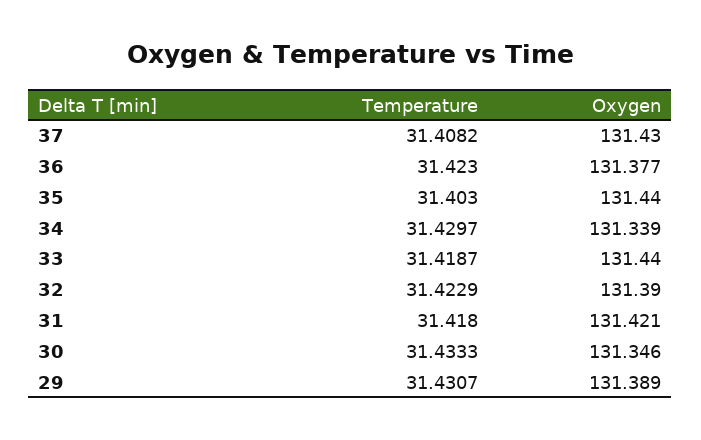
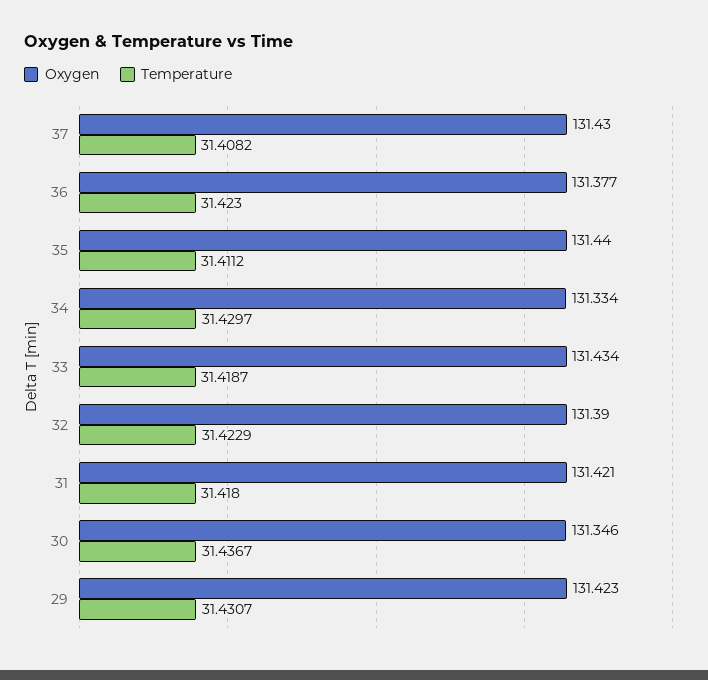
Temperature, 35: 31.403 -> 31.4112
Oxygen, 34: 131.339 -> 131.334
Oxygen, 33: 131.44 -> 131.434
Temperature, 30: 31.4333 -> 31.4367
Oxygen, 29: 131.389 -> 131.423

